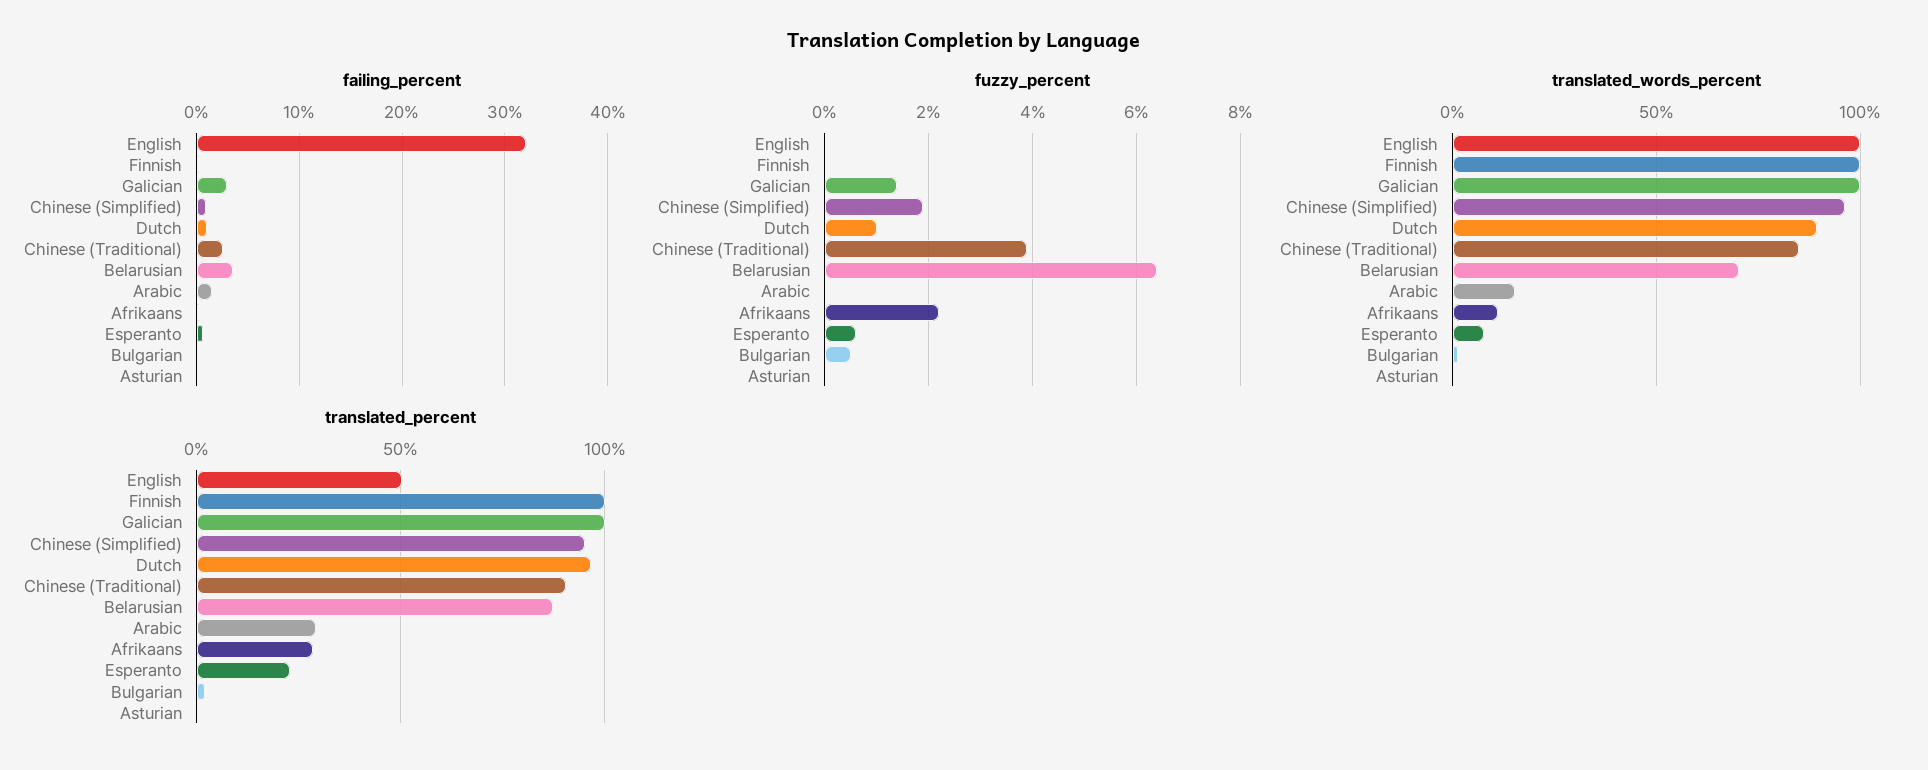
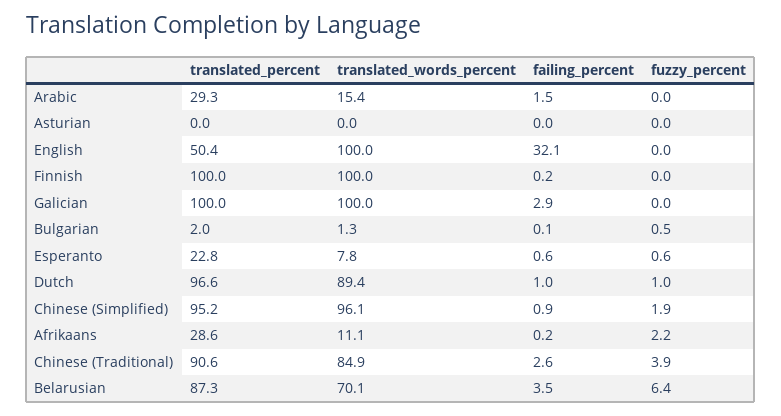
fuzzy_percent, Galician: 1.5 -> 0

